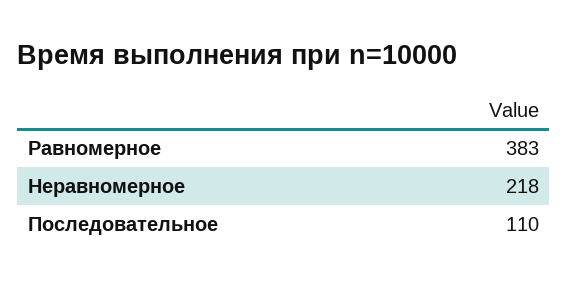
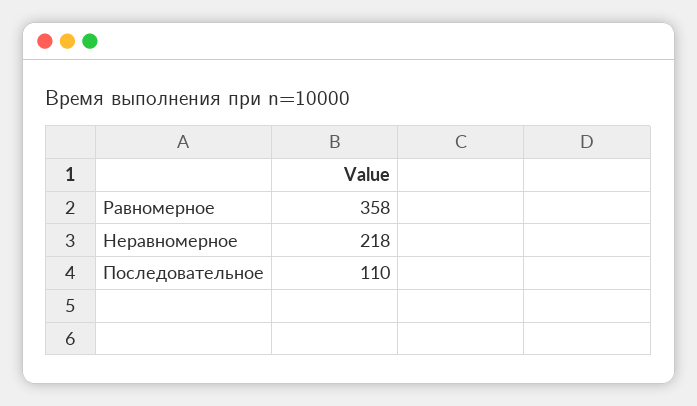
Равномерное: 383 -> 358

